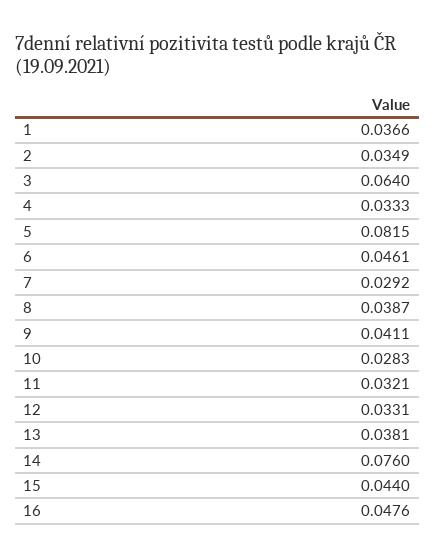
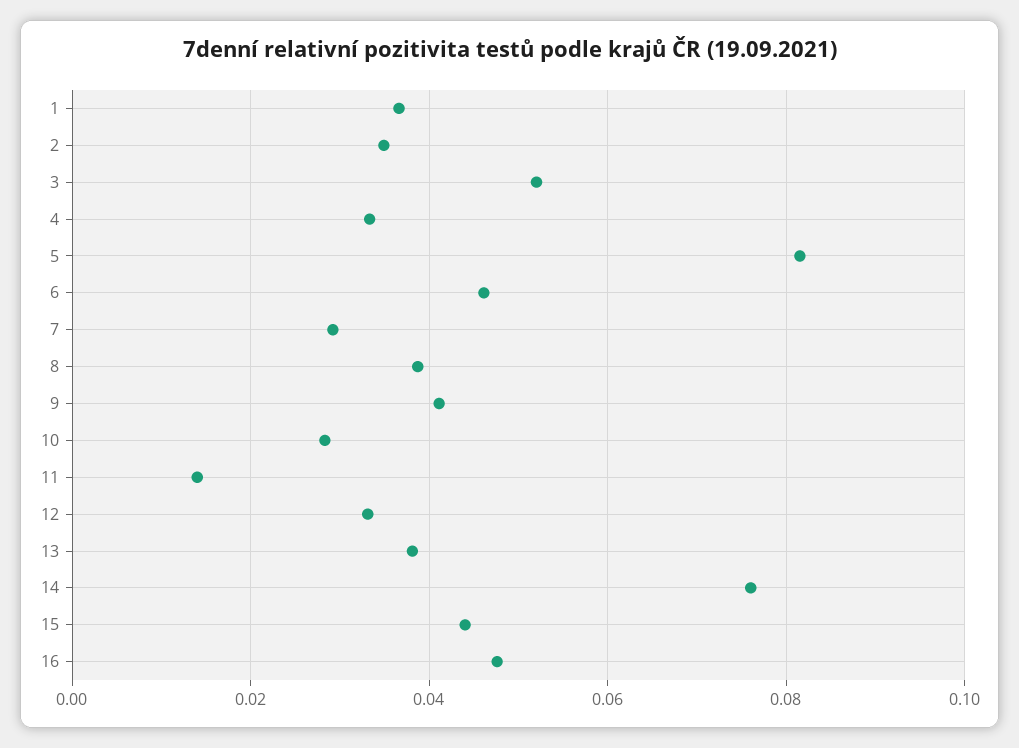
3: 0.064 -> 0.052
11: 0.0321 -> 0.014

